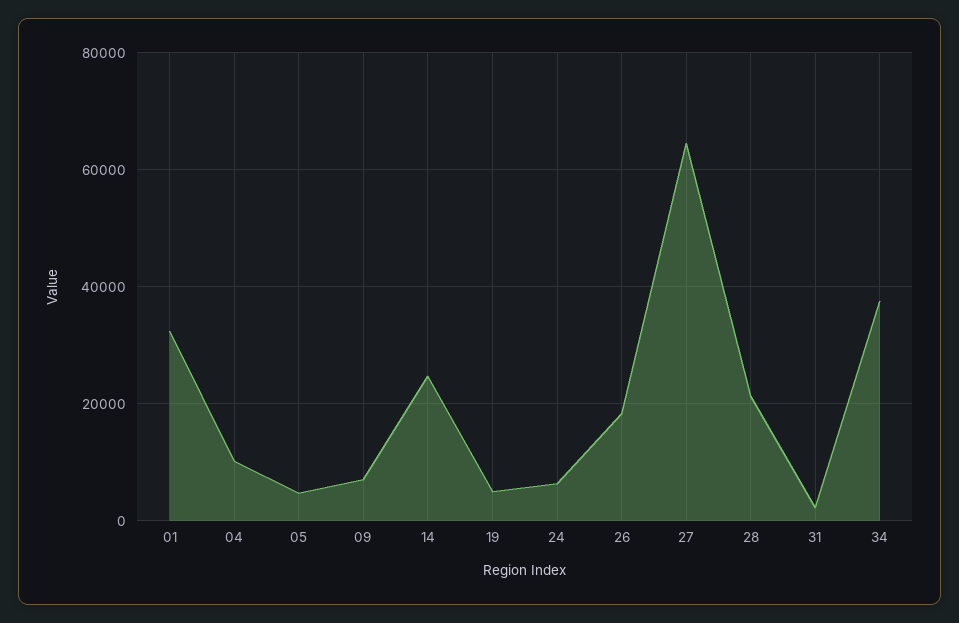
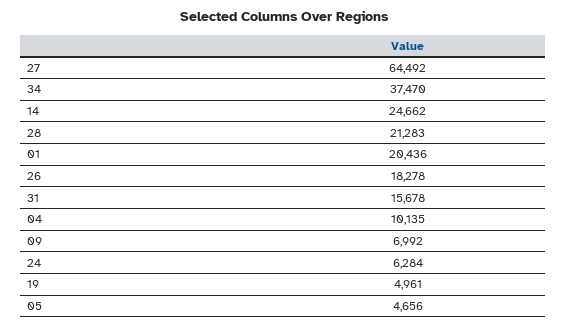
01: 32000 -> 20436
31: 2000 -> 15678

